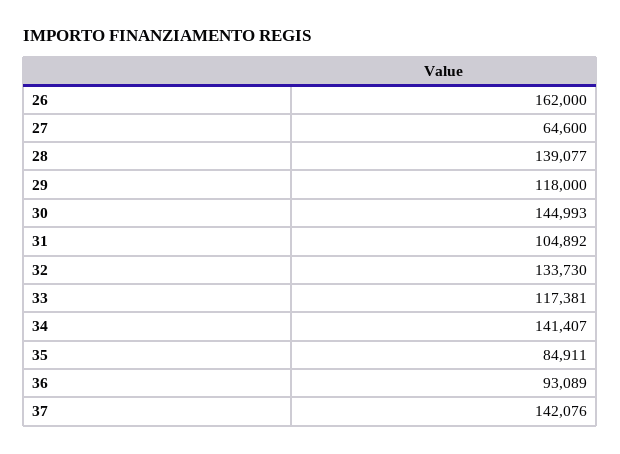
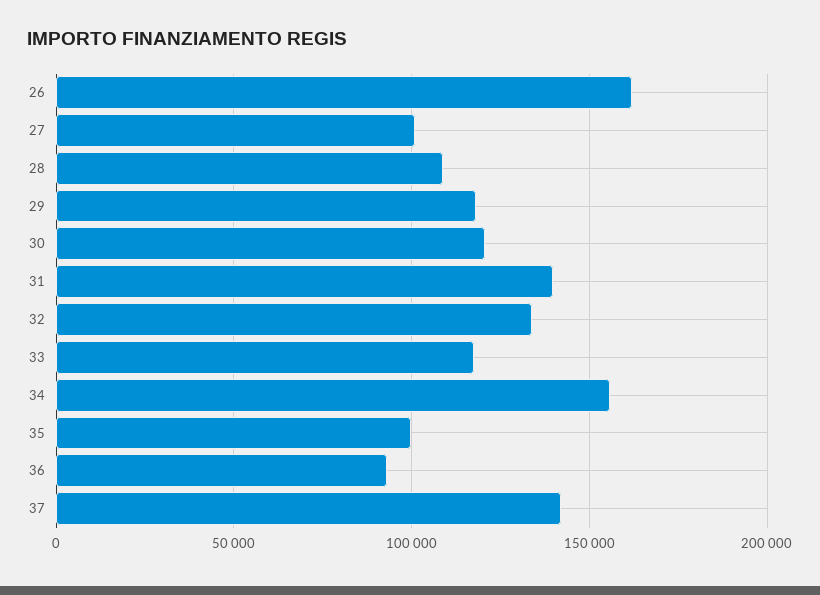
27: 64600 -> 100000
28: 139077 -> 110000
30: 144993 -> 120000
31: 104892 -> 140000
34: 141407 -> 155000
35: 84911 -> 100000

